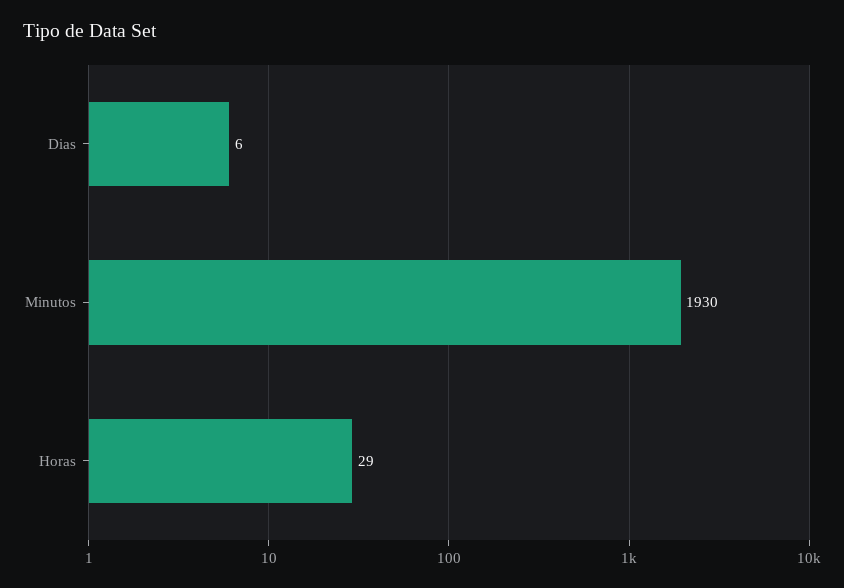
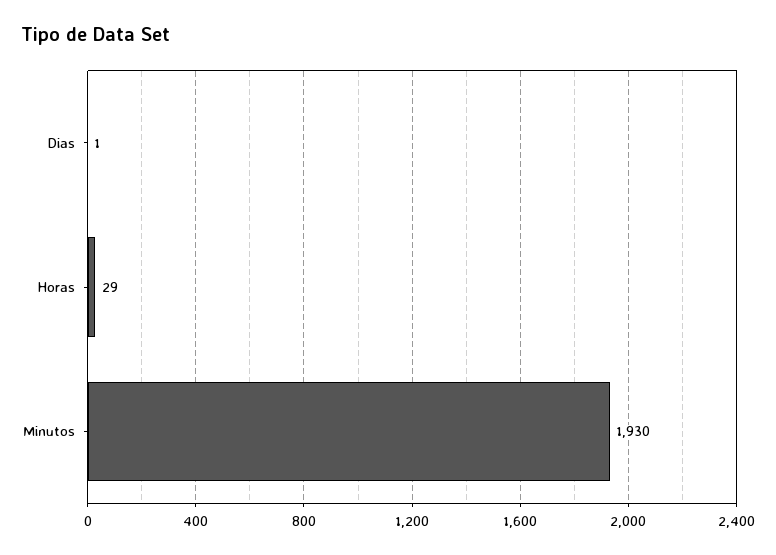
Dias: 6 -> 1

